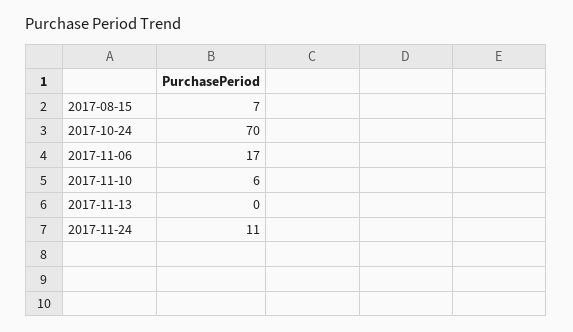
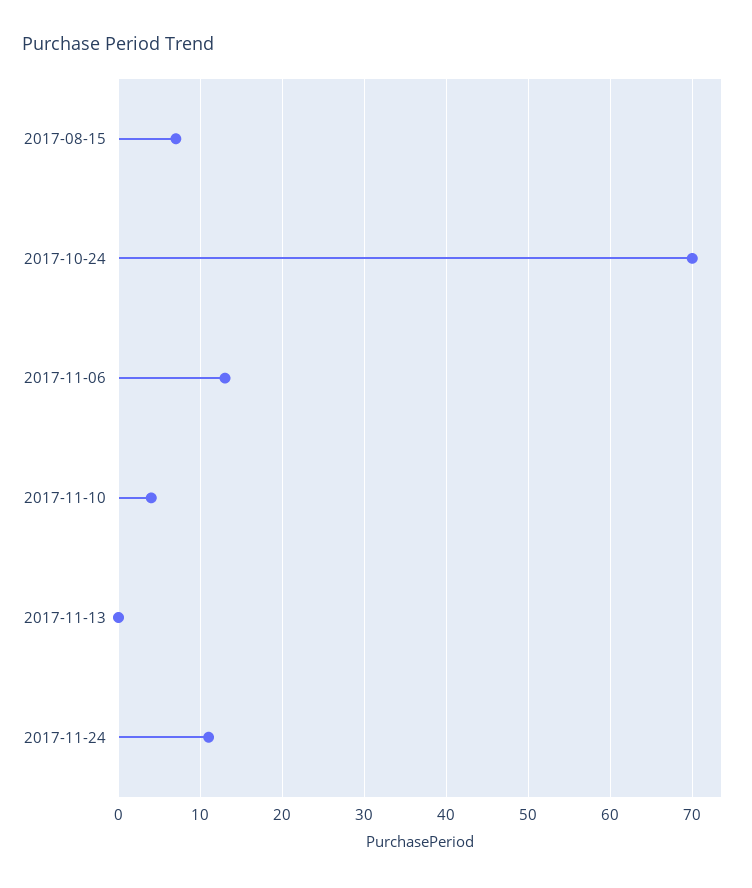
2017-11-06: 17 -> 13
2017-11-10: 6 -> 4

